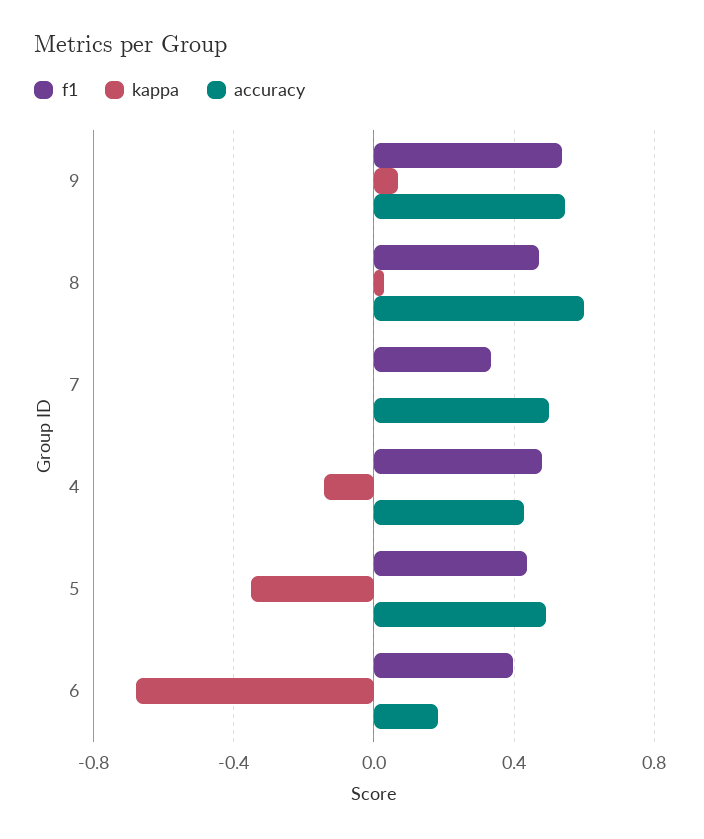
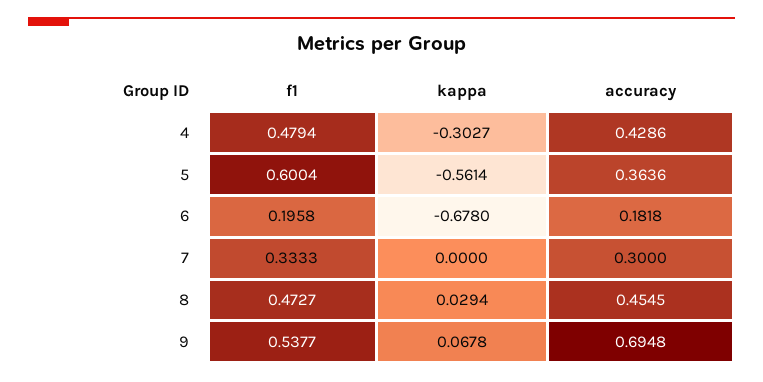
accuracy, 9: 0.55 -> 0.6948
accuracy, 8: 0.6 -> 0.4545
accuracy, 7: 0.5 -> 0.3
kappa, 4: -0.15 -> -0.3027
f1, 5: 0.45 -> 0.6004
kappa, 5: -0.35 -> -0.5614
accuracy, 5: 0.5 -> 0.3636
f1, 6: 0.4 -> 0.1958

